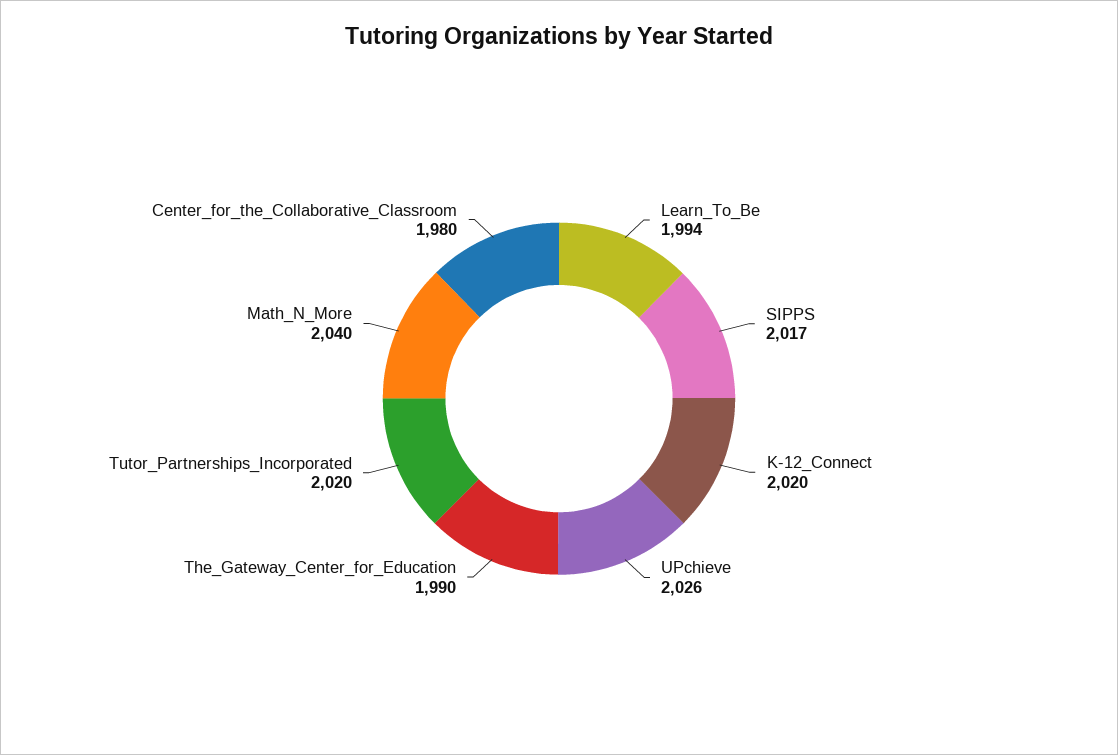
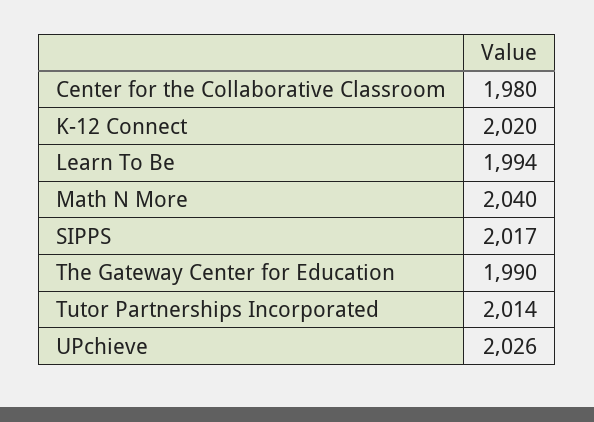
Tutor_Partnerships_Incorporated: 2020 -> 2014

